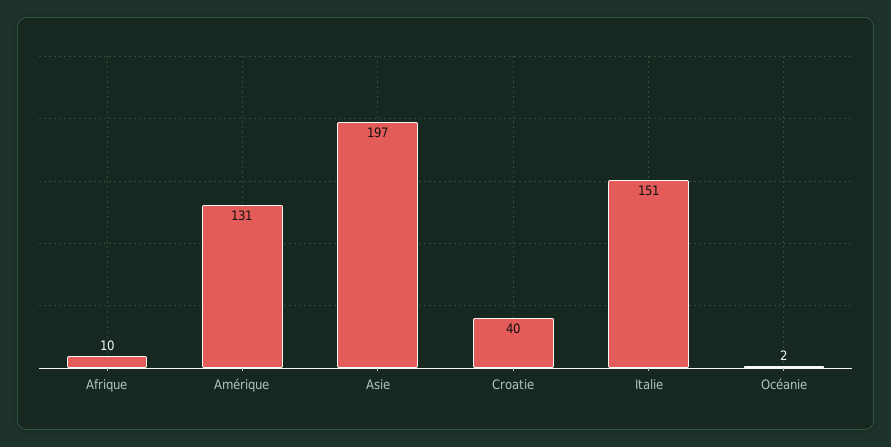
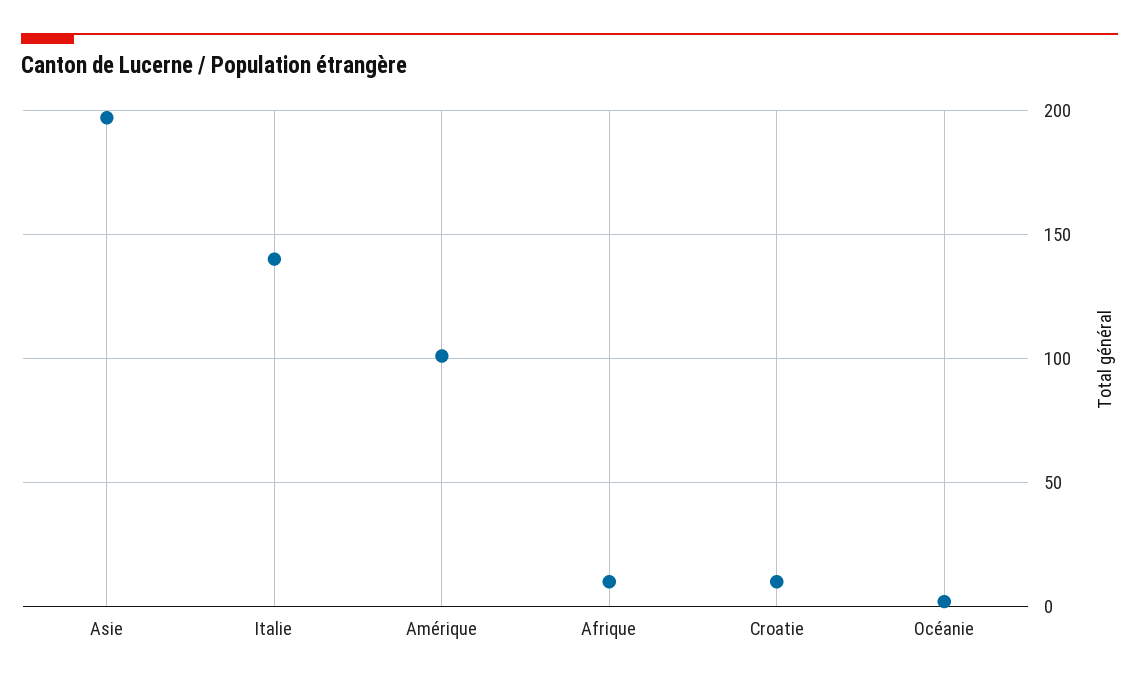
Amérique: 131 -> 100
Croatie: 40 -> 10
Italie: 151 -> 140

